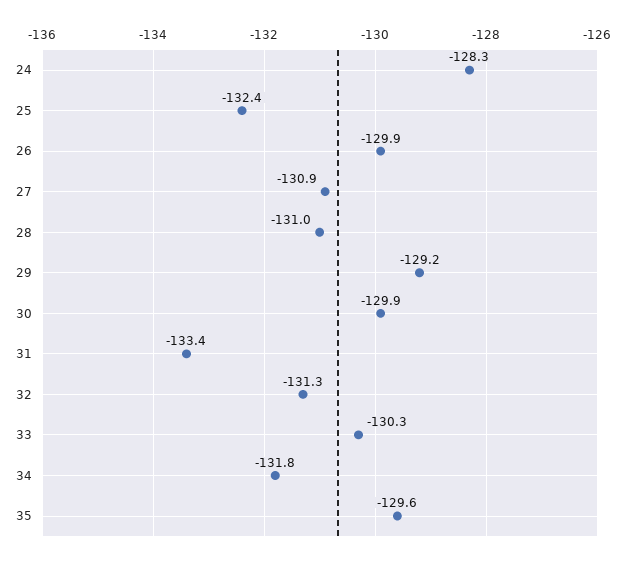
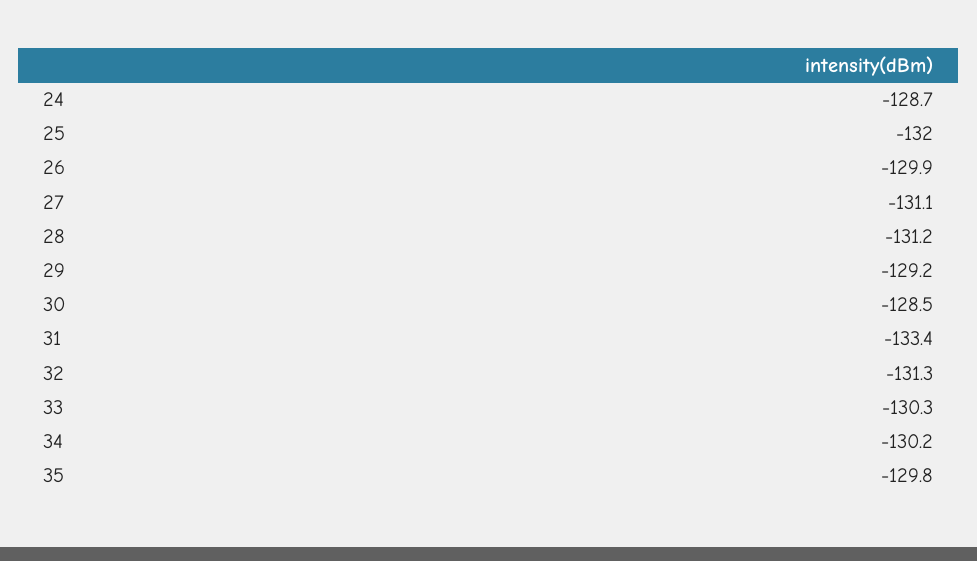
24: -128.3 -> -128.7
25: -132.4 -> -132
27: -130.9 -> -131.1
28: -131 -> -131.2
30: -129.9 -> -128.5
34: -131.8 -> -130.2
35: -129.6 -> -129.8

